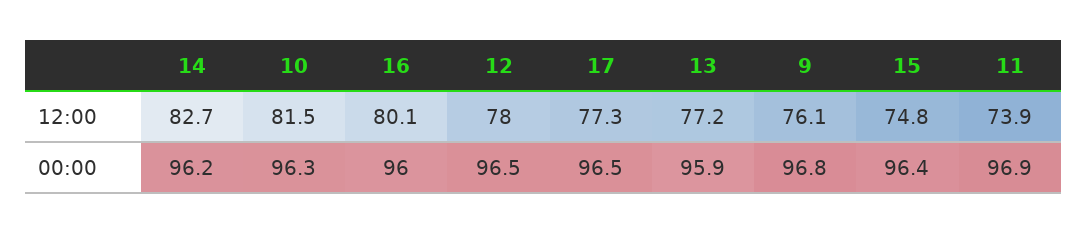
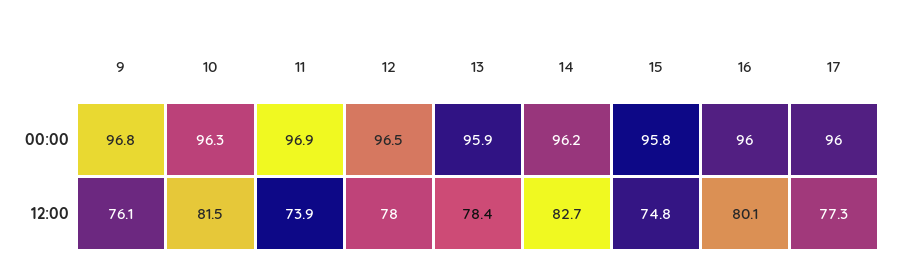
13, 12:00: 77.2 -> 78.4
17, 00:00: 96.5 -> 96
15, 00:00: 96.4 -> 95.8

